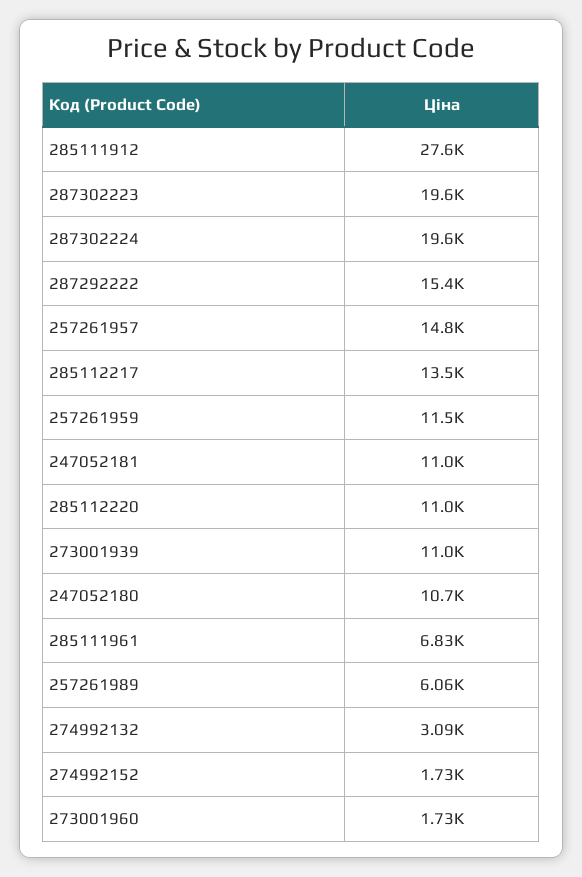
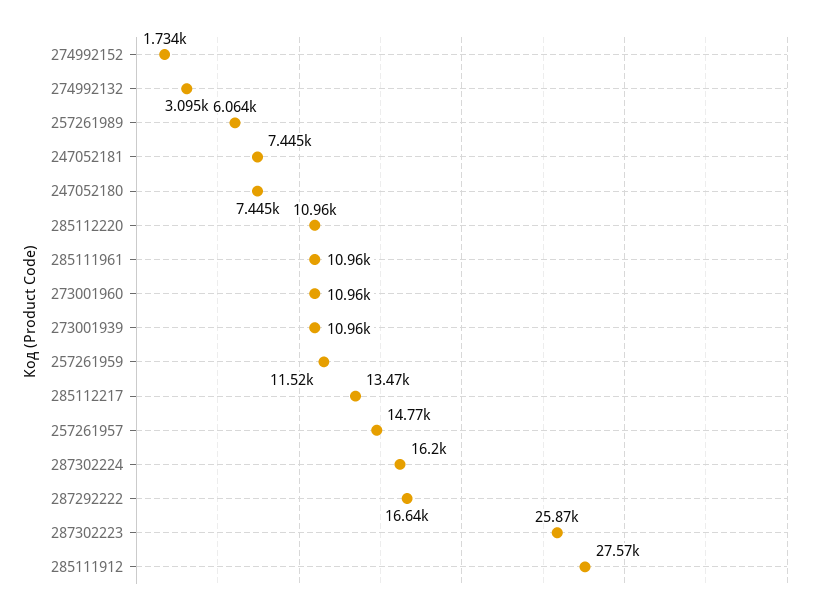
287302223: 19600 -> 25870
287302224: 19600 -> 16200
287292222: 15400 -> 16640
247052181: 11000 -> 7445
247052180: 10700 -> 7445
285111961: 6830 -> 10960
273001960: 1730 -> 10960

